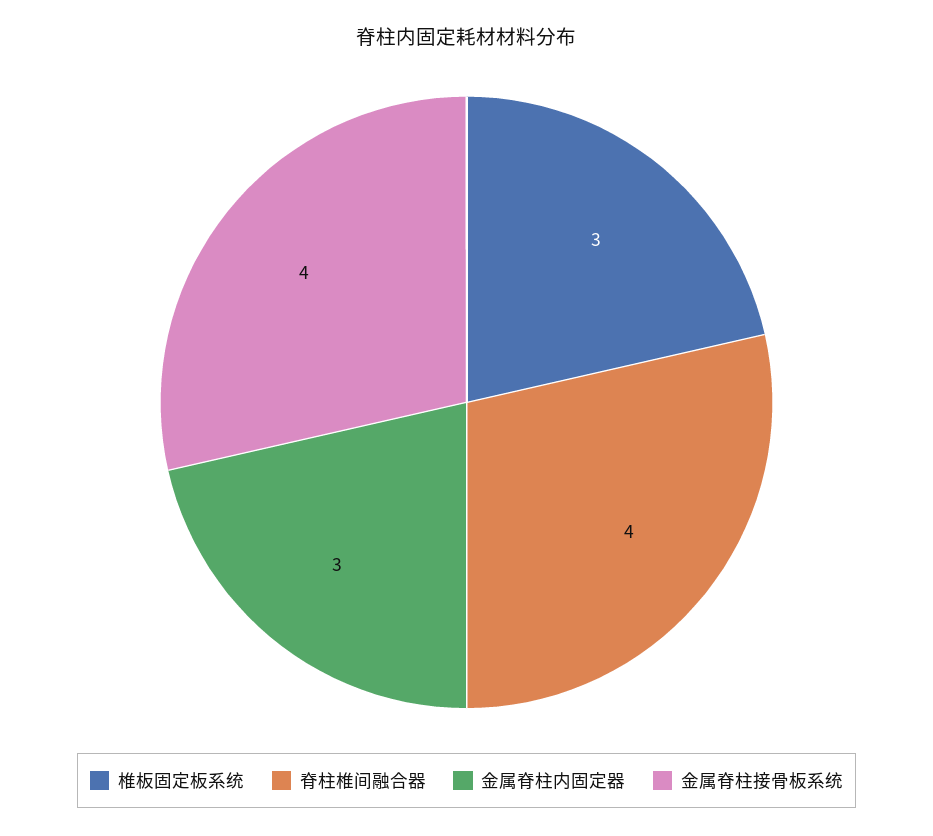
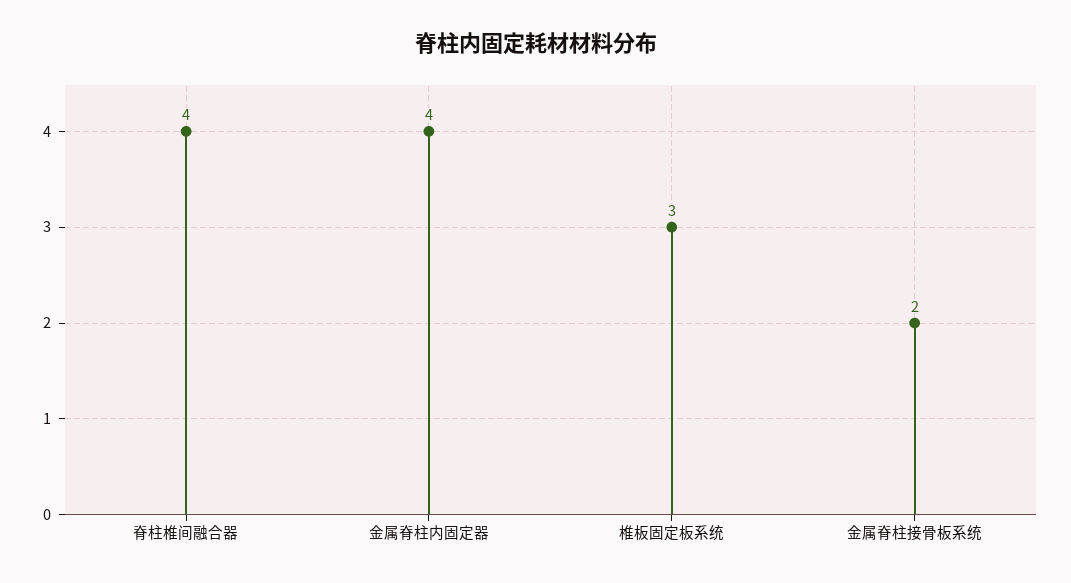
金属脊柱内固定器: 3 -> 4
金属脊柱接骨板系统: 4 -> 2

